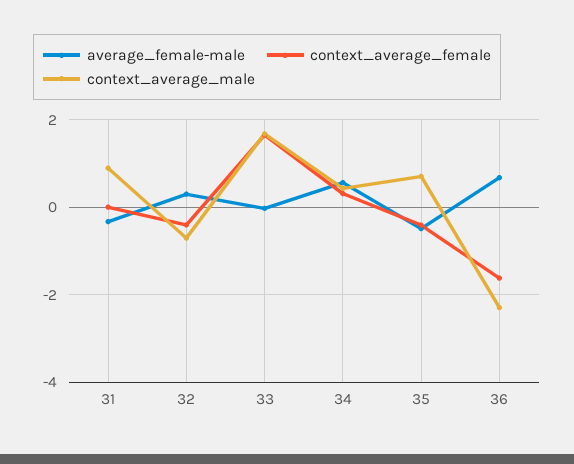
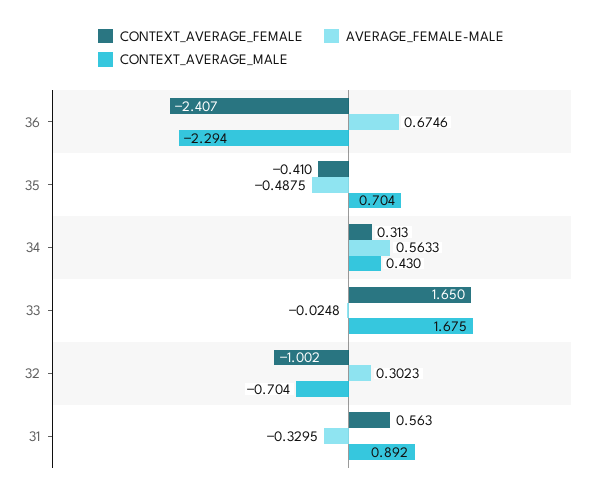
context_average_female, 31: 0 -> 0.563
context_average_female, 32: -0.4 -> -1.002
context_average_female, 36: -1.6 -> -2.407

